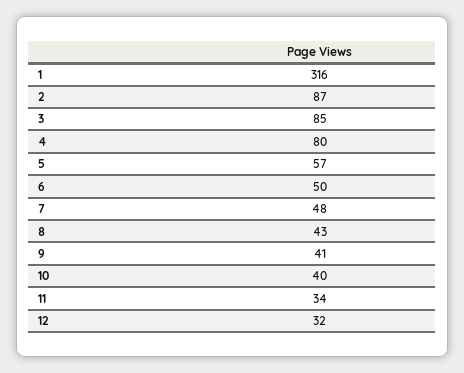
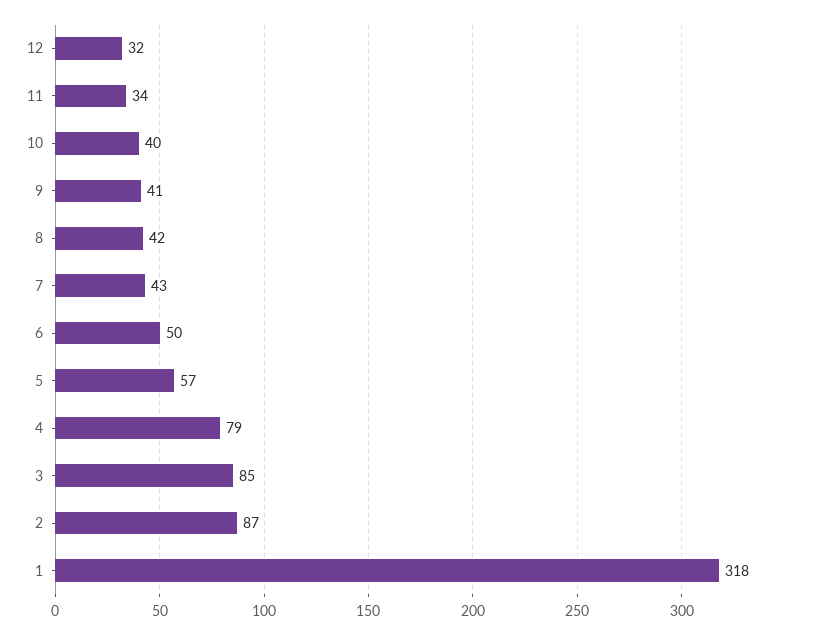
1: 316 -> 318
4: 80 -> 79
7: 48 -> 43
8: 43 -> 42

